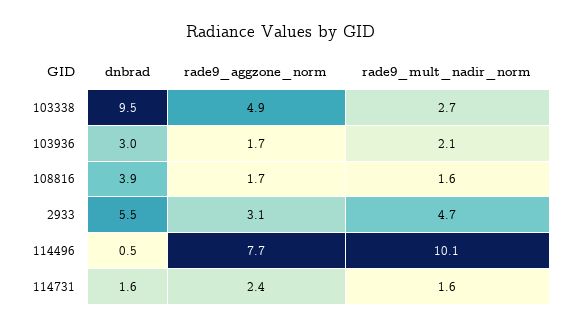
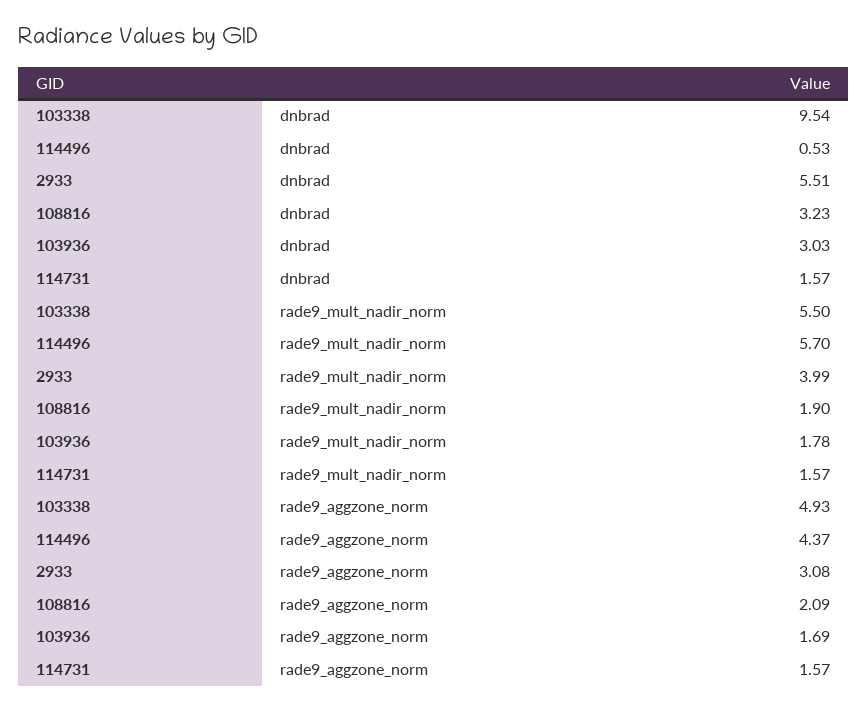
rade9_mult_nadir_norm, 103338: 2.7 -> 5.5
rade9_mult_nadir_norm, 103936: 2.1 -> 1.78
dnbrad, 108816: 3.9 -> 3.23
rade9_aggzone_norm, 108816: 1.7 -> 2.09
rade9_mult_nadir_norm, 108816: 1.6 -> 1.9
rade9_mult_nadir_norm, 2933: 4.7 -> 3.99
rade9_aggzone_norm, 114496: 7.7 -> 4.37
rade9_mult_nadir_norm, 114496: 10.1 -> 5.7
rade9_aggzone_norm, 114731: 2.4 -> 1.57

